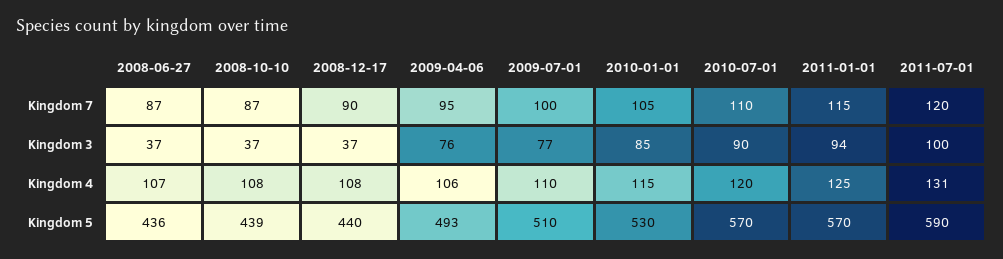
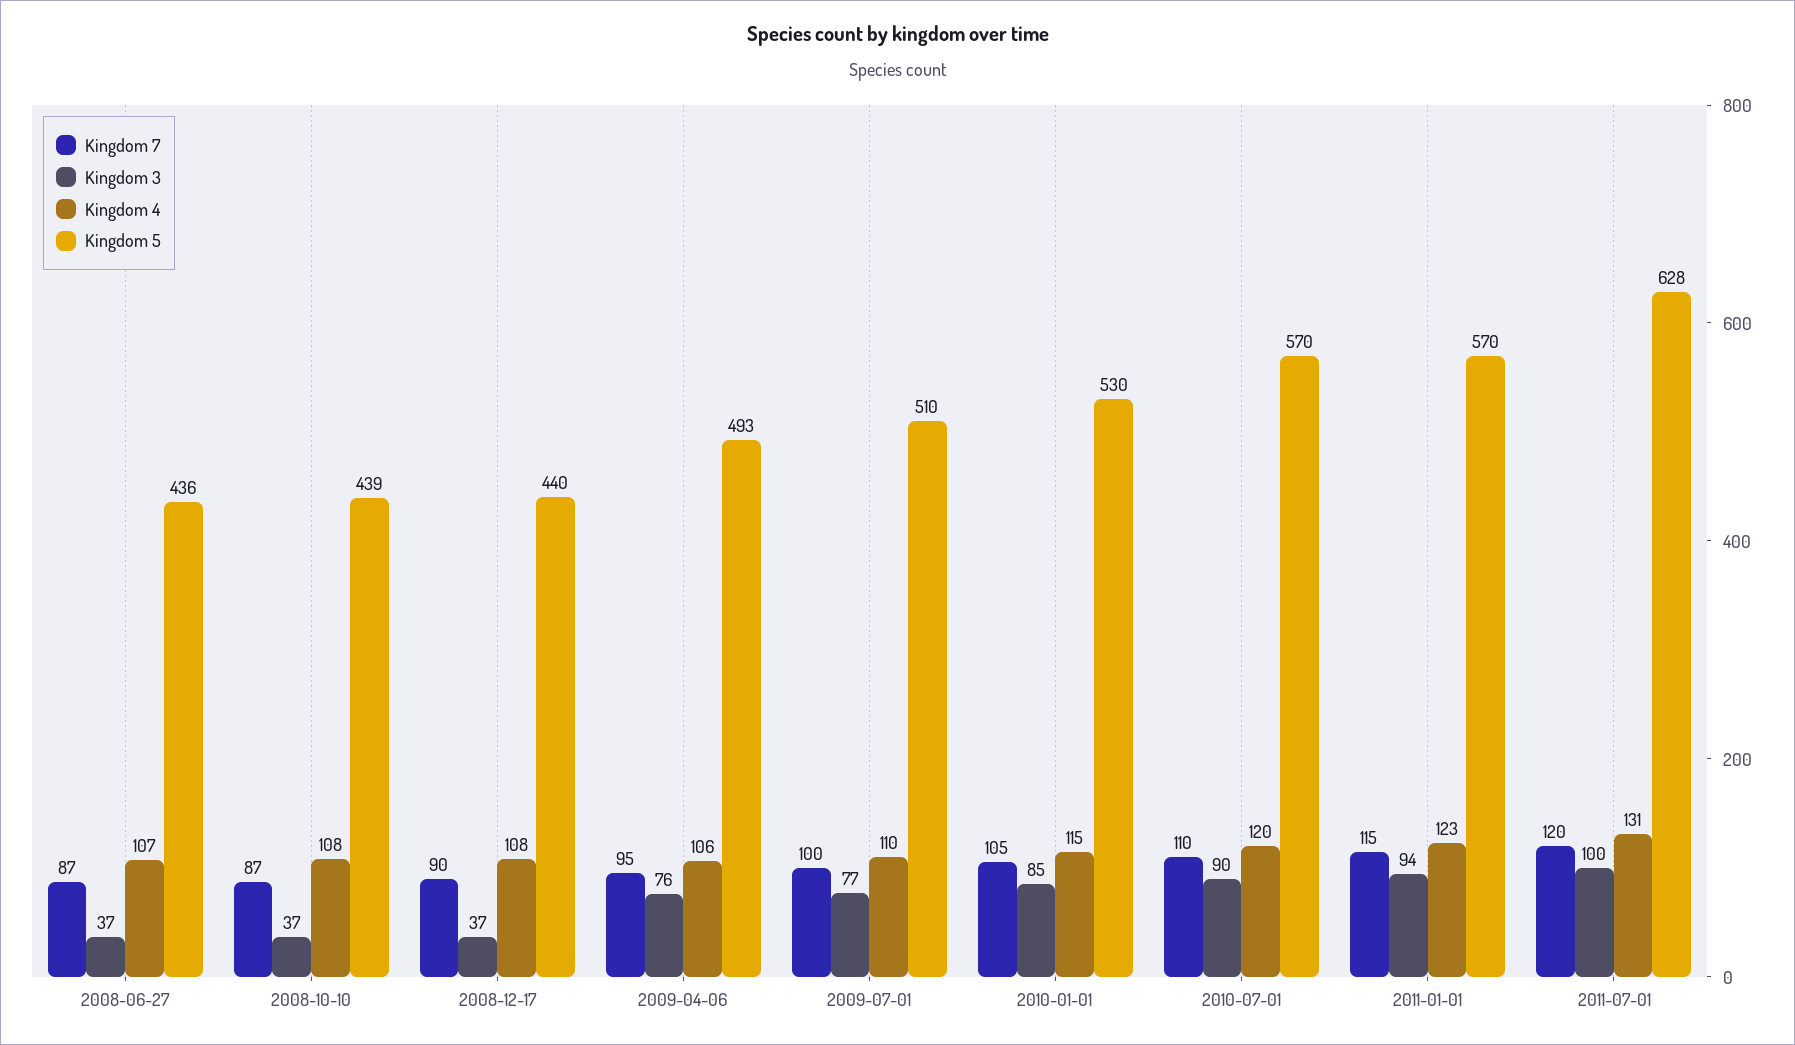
Kingdom 4, 2011-01-01: 125 -> 123
Kingdom 5, 2011-07-01: 590 -> 628

